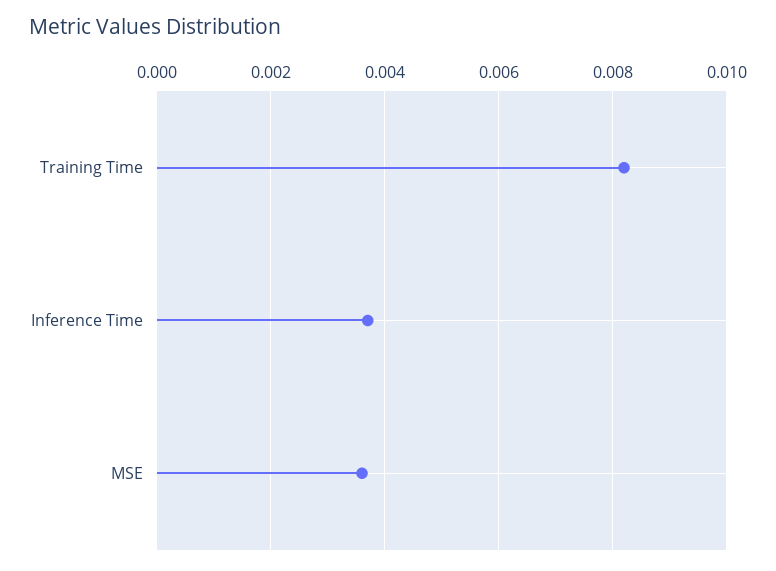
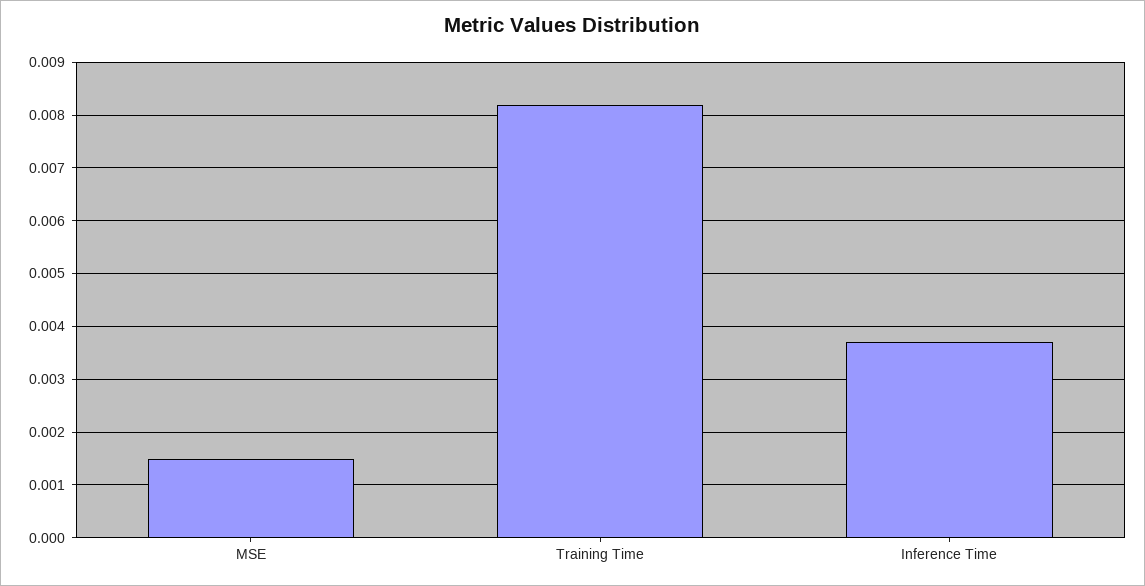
MSE: 0.0035 -> 0.0015

